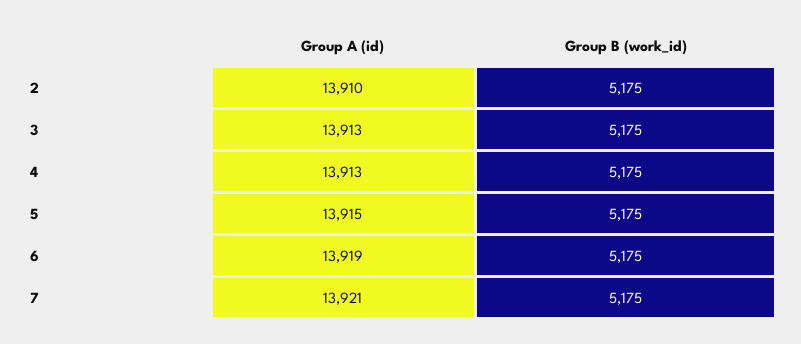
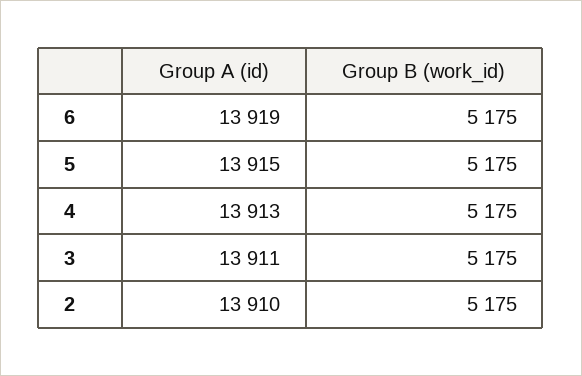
Group A (id), 3: 13913 -> 13911
Group A (id), 7: 13921 -> none
Group B (work_id), 7: 5175 -> none

